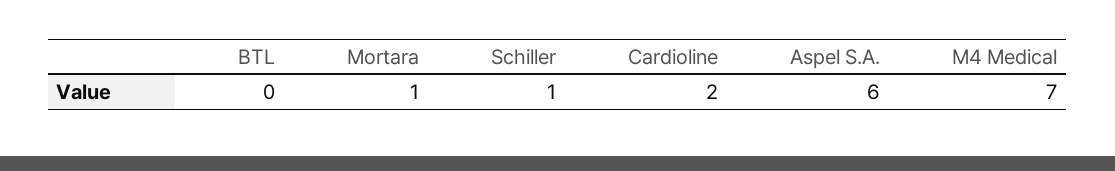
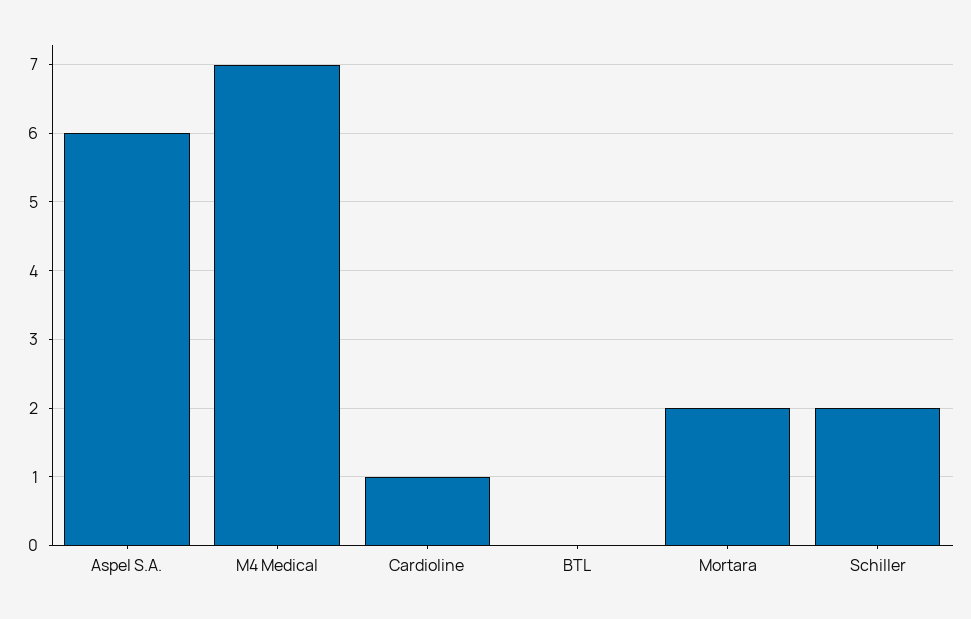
Mortara: 1 -> 2
Schiller: 1 -> 2
Cardioline: 2 -> 1

